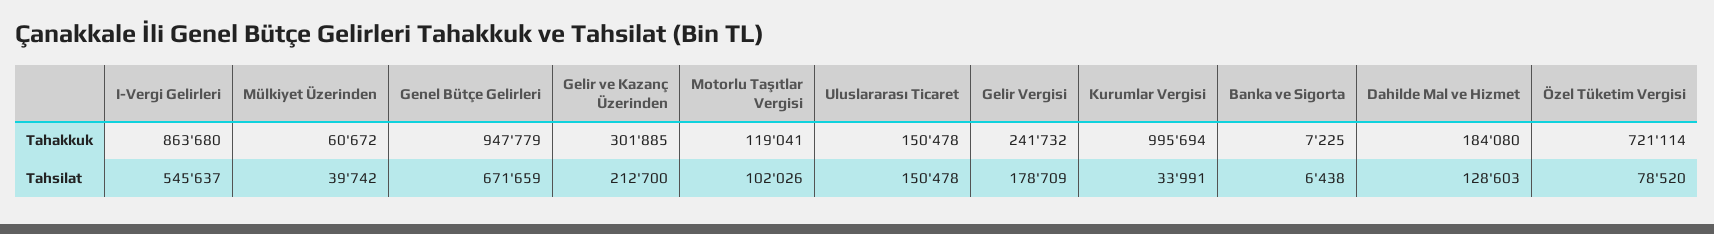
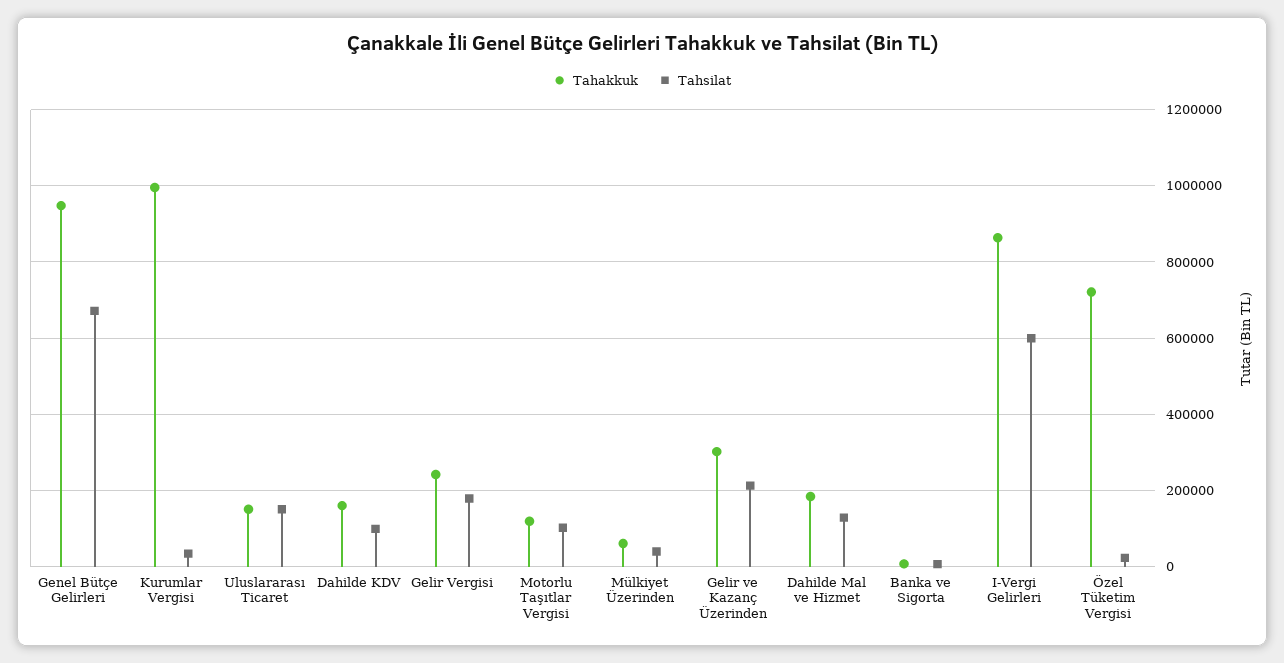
Tahsilat, I-Vergi Gelirleri: 545637 -> 600000
Tahsilat, Özel Tüketim Vergisi: 78520 -> 20000
Tahakkuk, Dahilde KDV: none -> 160000
Tahsilat, Dahilde KDV: none -> 100000

